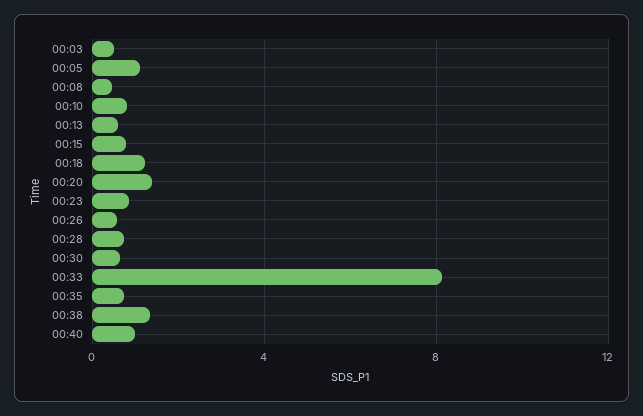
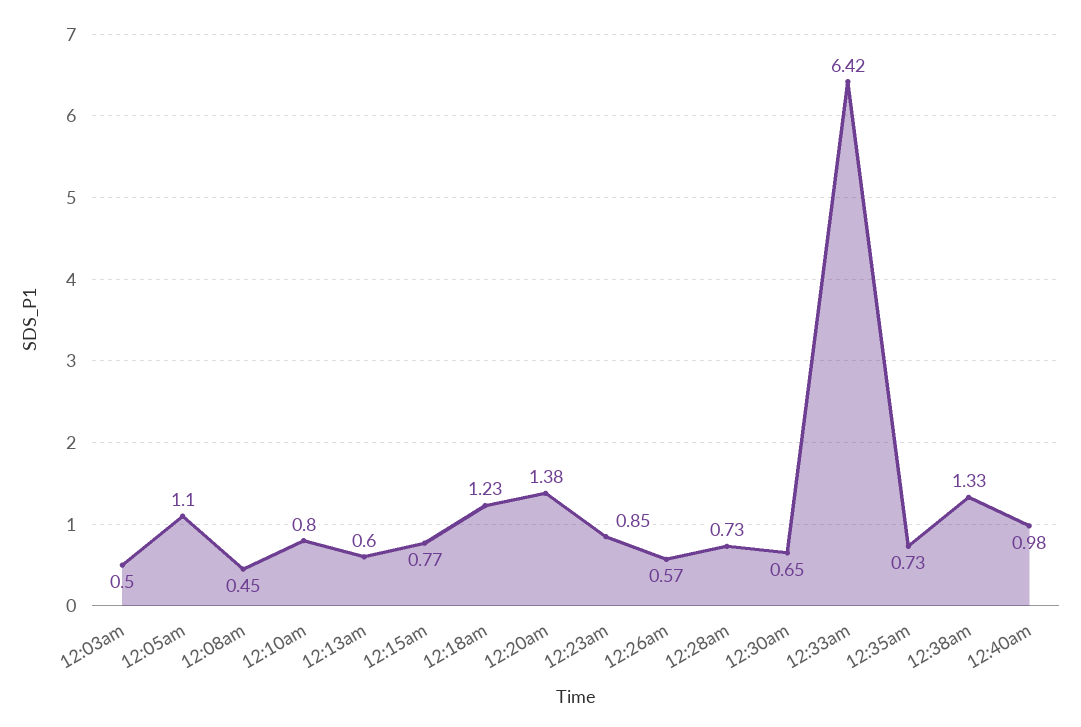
00:33: 8 -> 6.42

